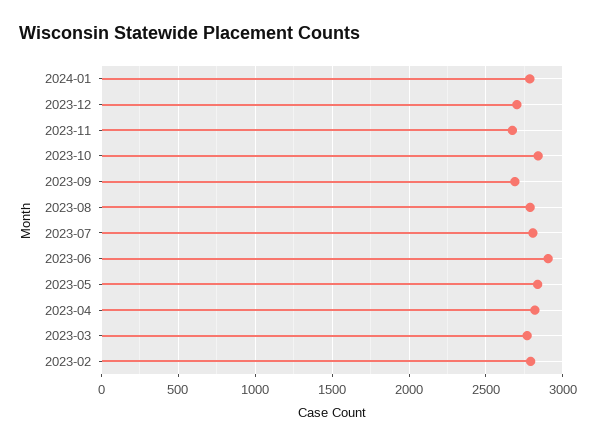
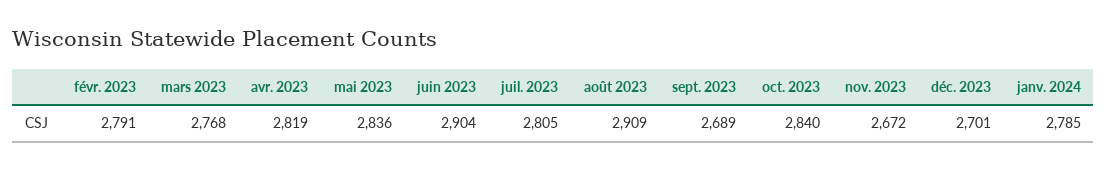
2023-08: 2800 -> 2909

